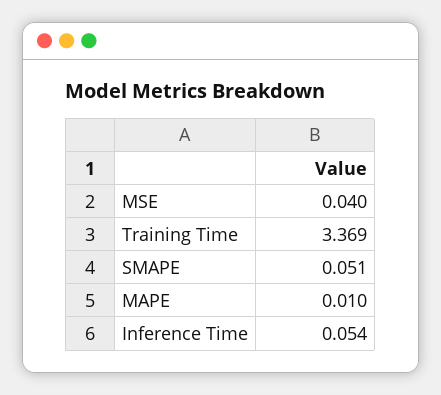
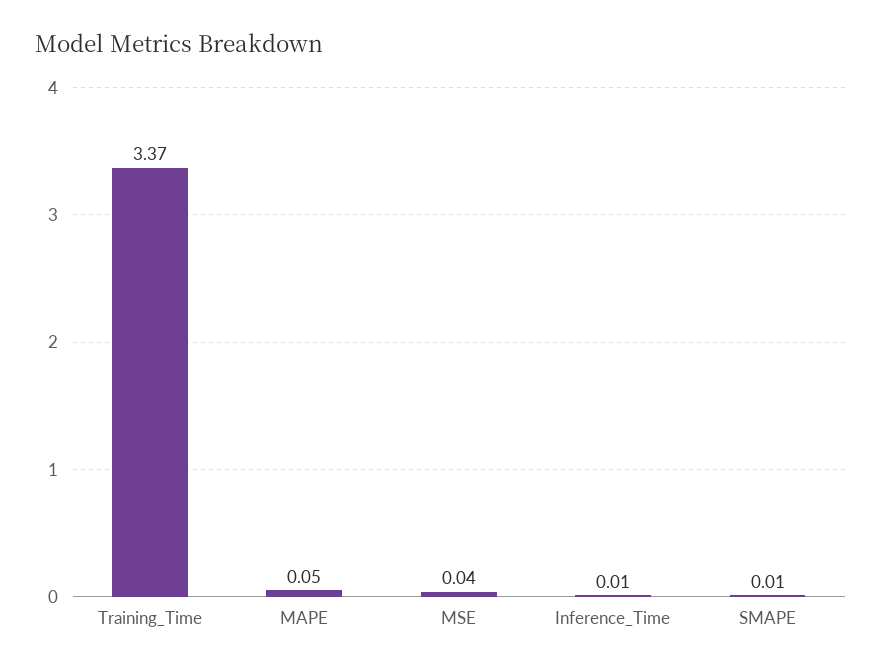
SMAPE: 0.051 -> 0.01
MAPE: 0.01 -> 0.05
Inference Time: 0.054 -> 0.01

